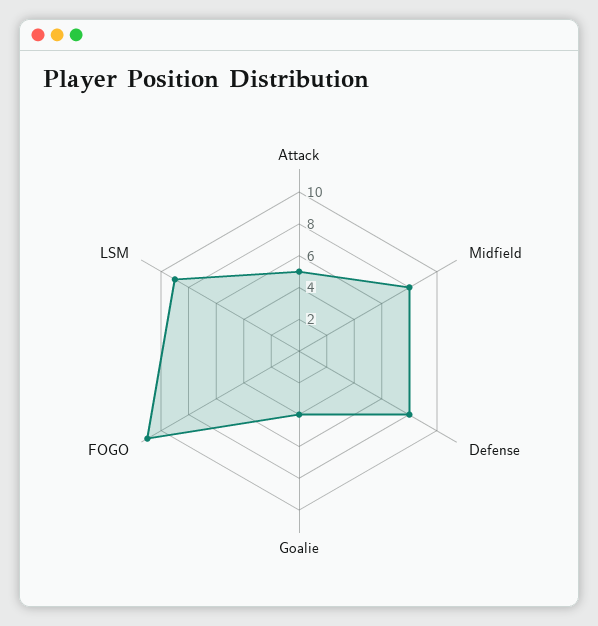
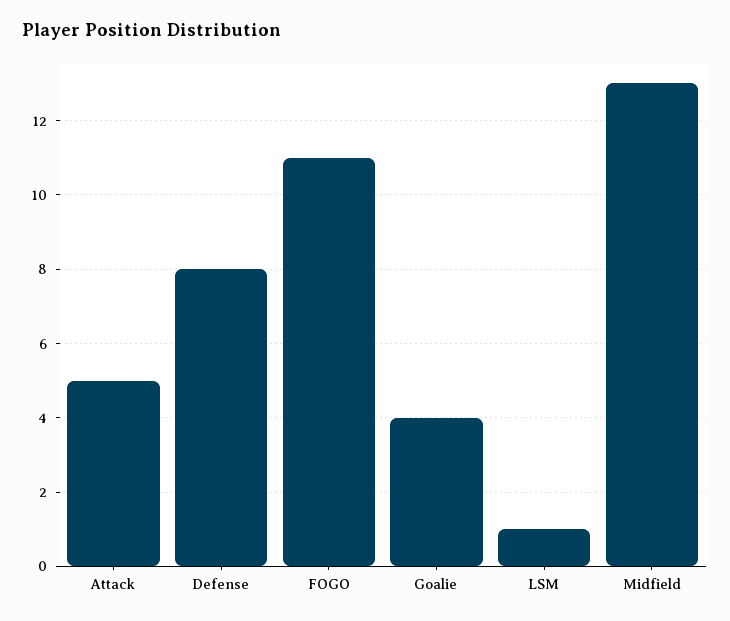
Midfield: 8 -> 13
LSM: 9 -> 1

